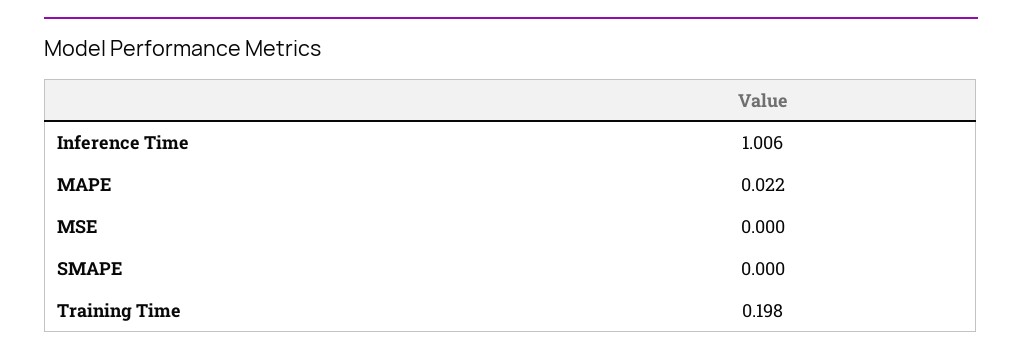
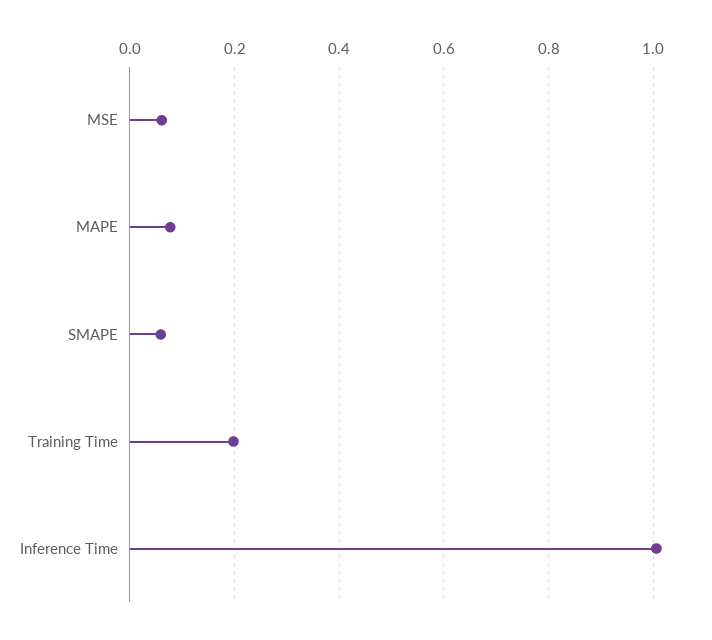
MAPE: 0.022 -> 0.08
MSE: 0 -> 0.06
SMAPE: 0 -> 0.06

